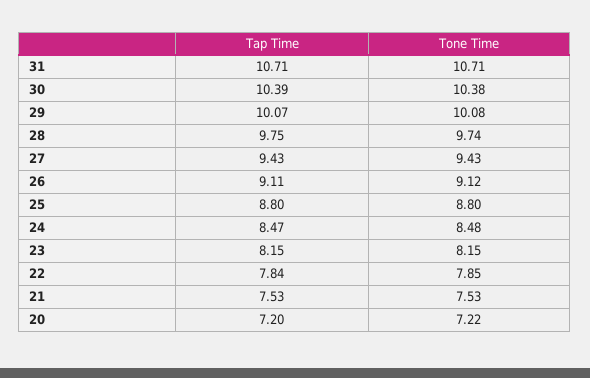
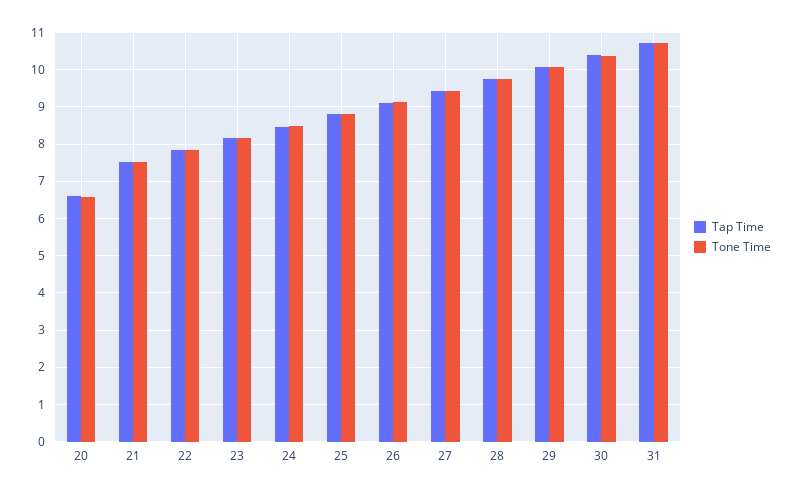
Tap Time, 20: 7.2 -> 6.6
Tone Time, 20: 7.22 -> 6.6

